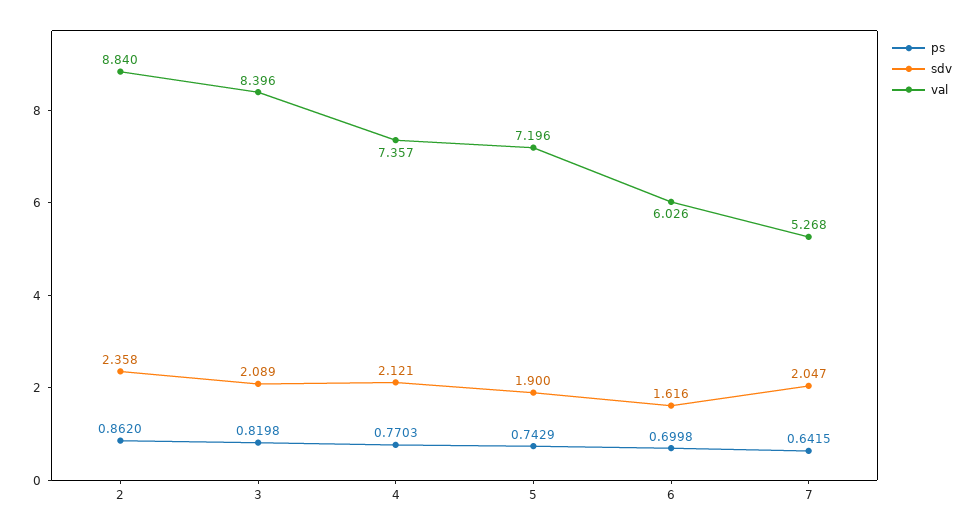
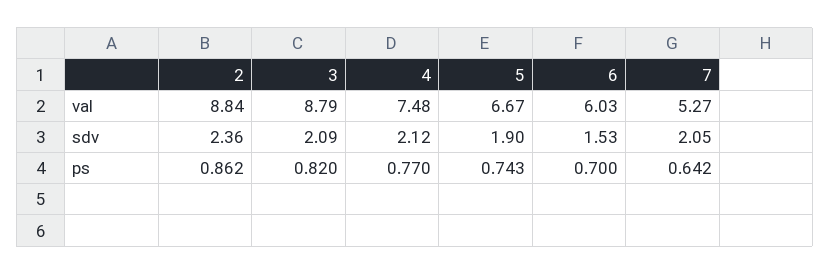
val, 3: 8.396 -> 8.79
val, 4: 7.357 -> 7.48
val, 5: 7.196 -> 6.67
sdv, 6: 1.616 -> 1.53

